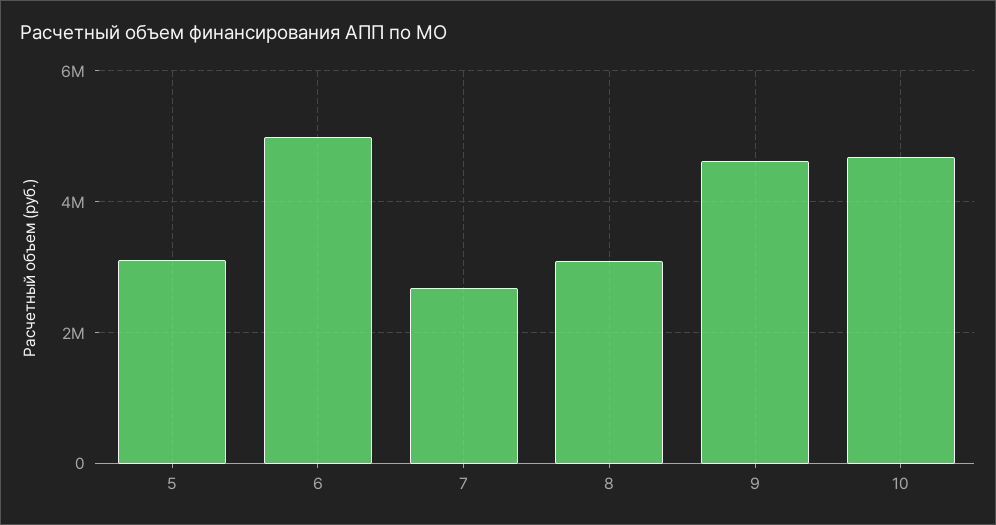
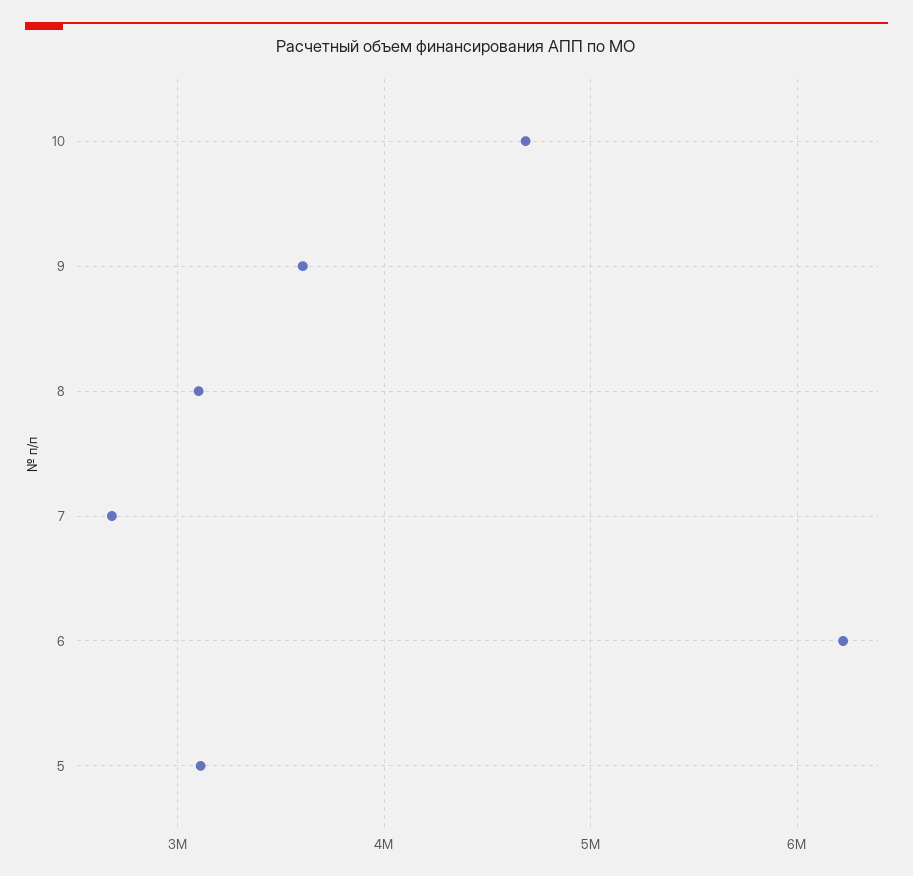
6: 5000000 -> 6200000
9: 4600000 -> 3600000

